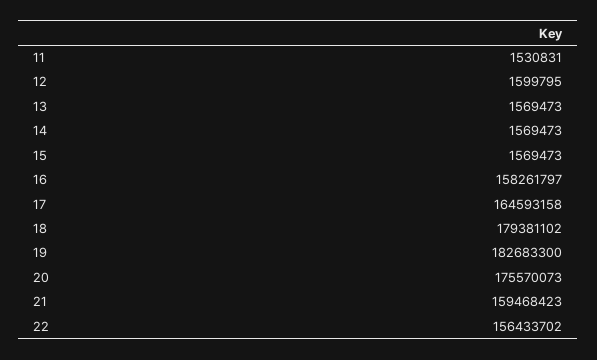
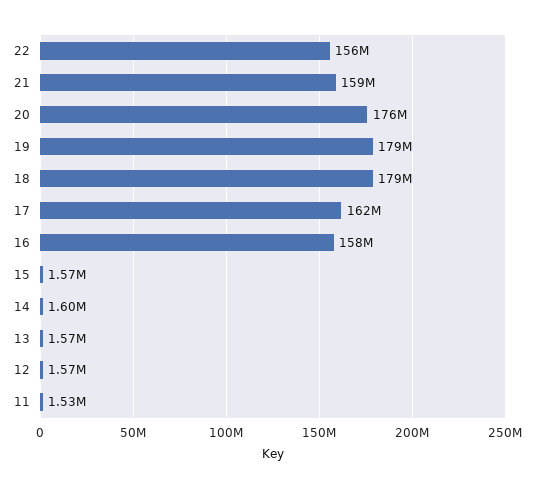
12: 1599795 -> 1570000
14: 1569473 -> 1600000
17: 164593158 -> 162000000
19: 182683300 -> 179000000

